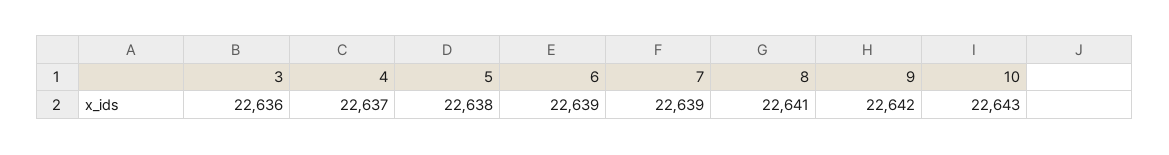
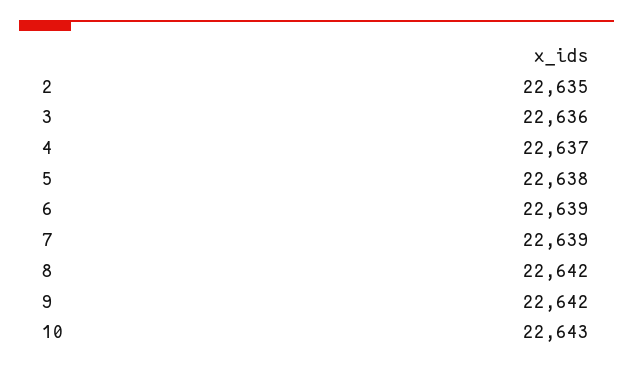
8: 22641 -> 22642
2: none -> 22635

